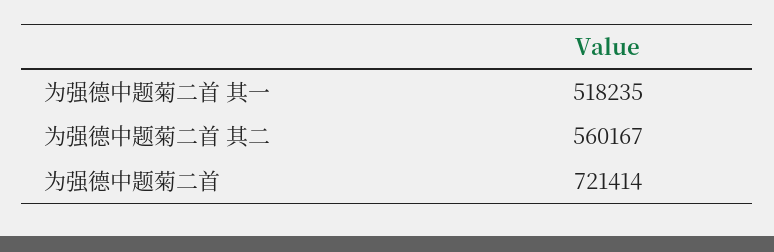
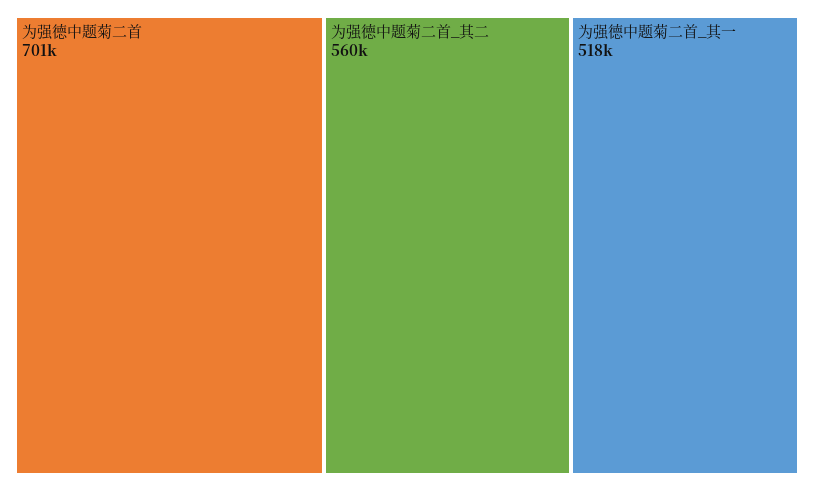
为强德中题菊二首: 721414 -> 701000

